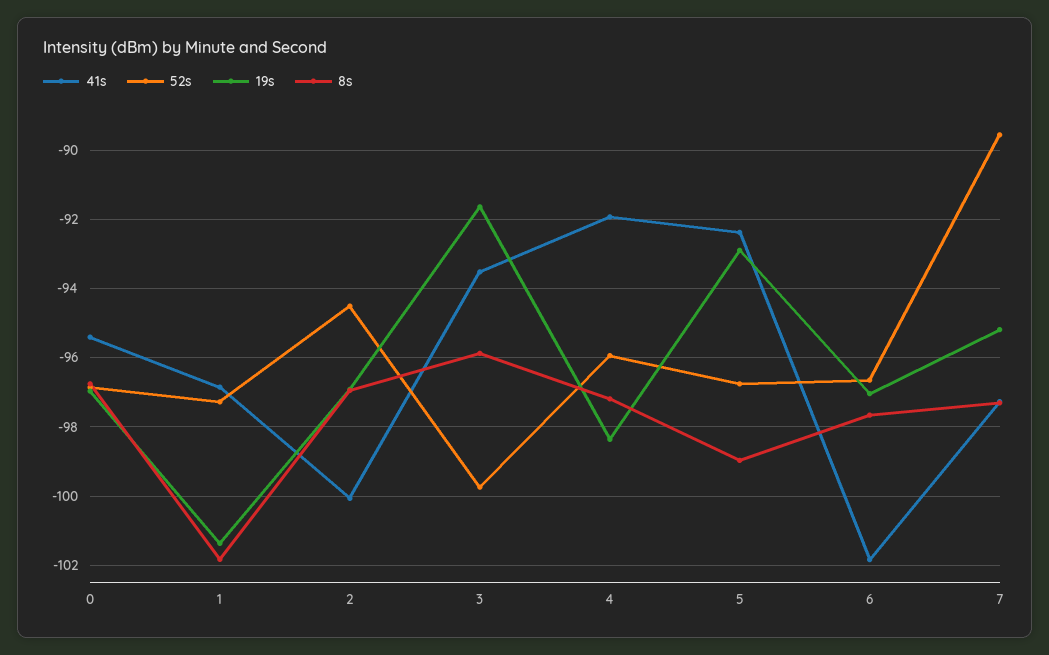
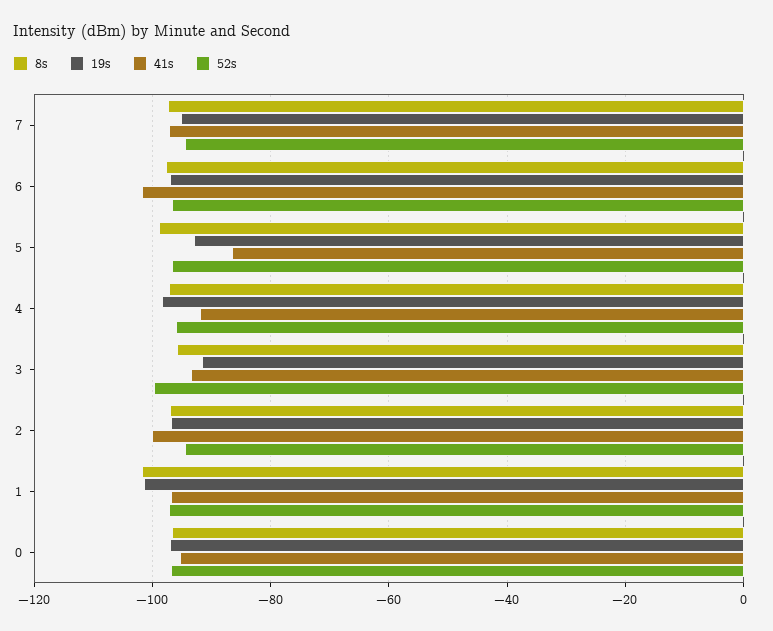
41s, 5: -92.4 -> -86
52s, 7: -89.6 -> -94

